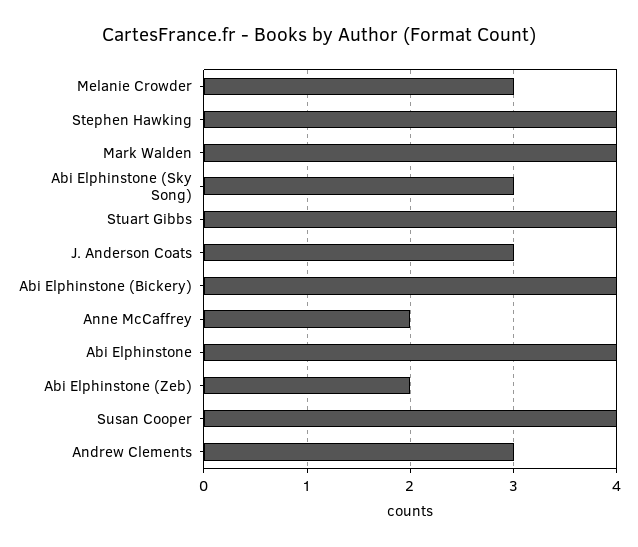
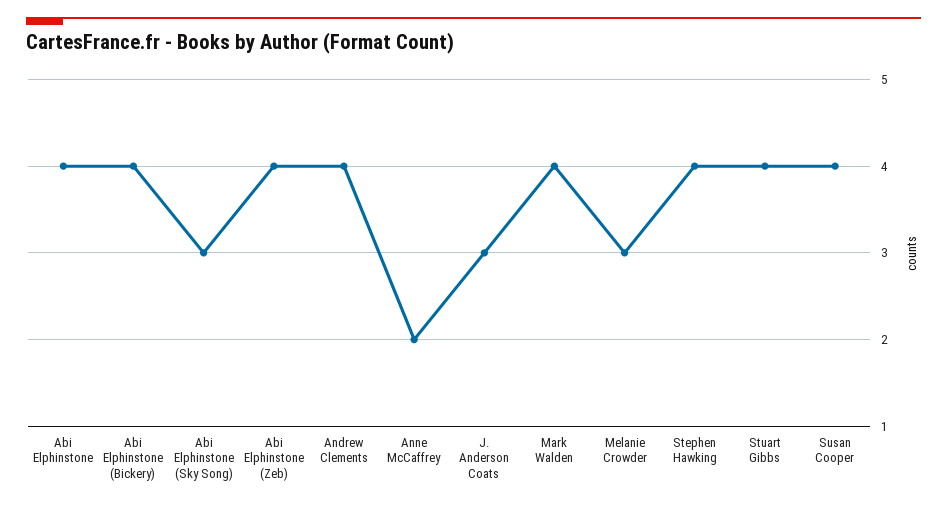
Abi Elphinstone (Zeb): 2 -> 4
Andrew Clements: 3 -> 4

